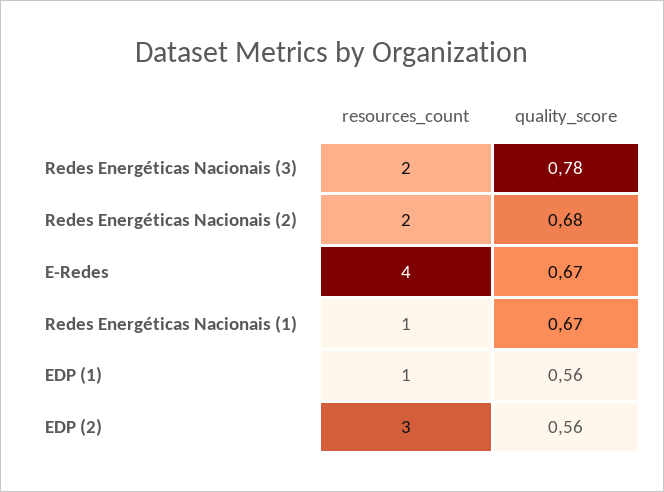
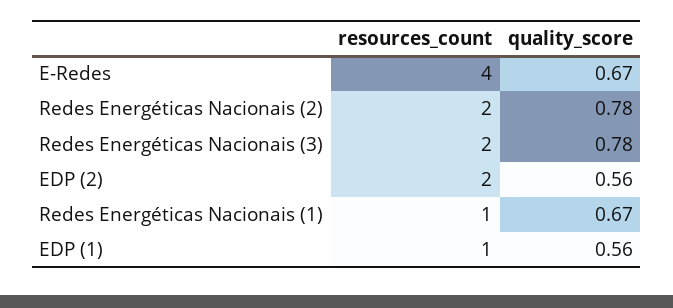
quality_score, Redes Energéticas Nacionais (2): 0.68 -> 0.78
resources_count, EDP (2): 3 -> 2

